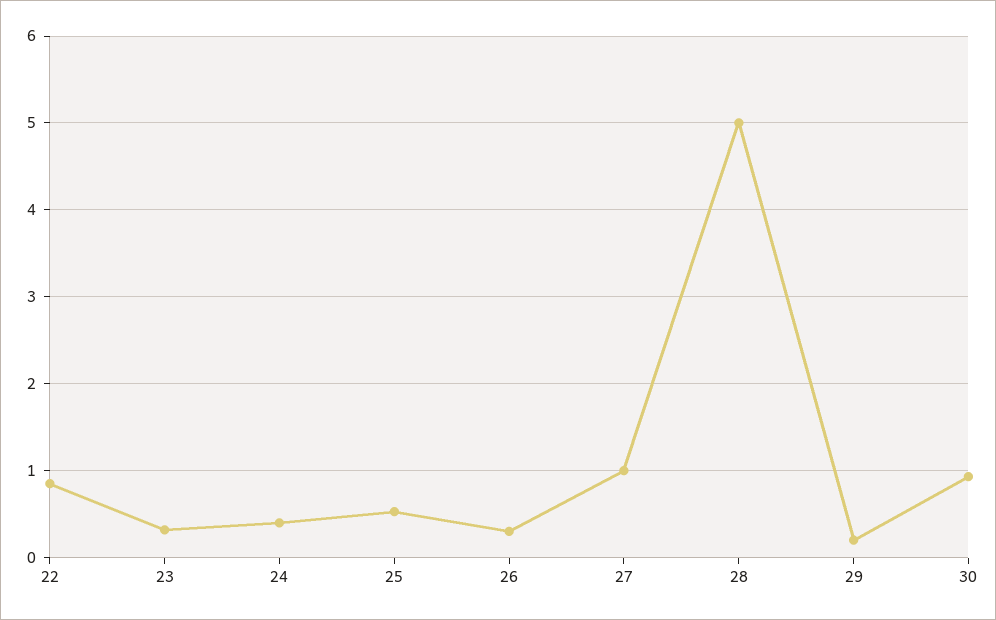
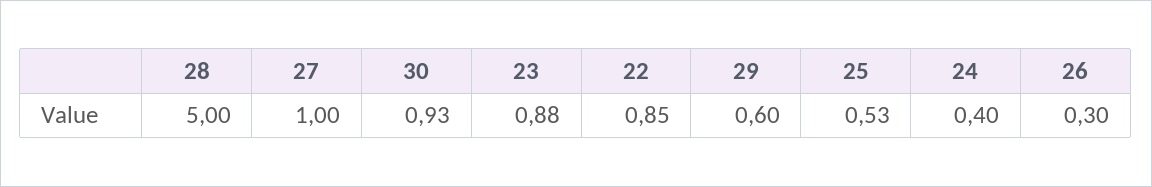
23: 0.3 -> 0.88
29: 0.2 -> 0.6

